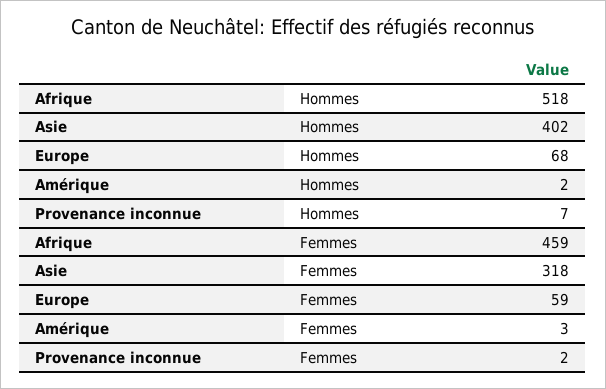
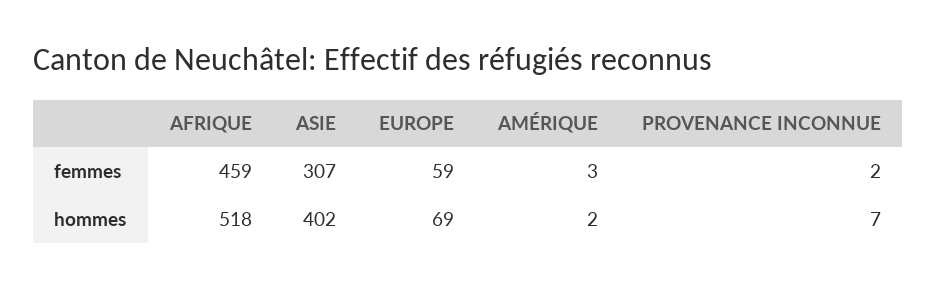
Europe, Hommes: 68 -> 69
Asie, Femmes: 318 -> 307

